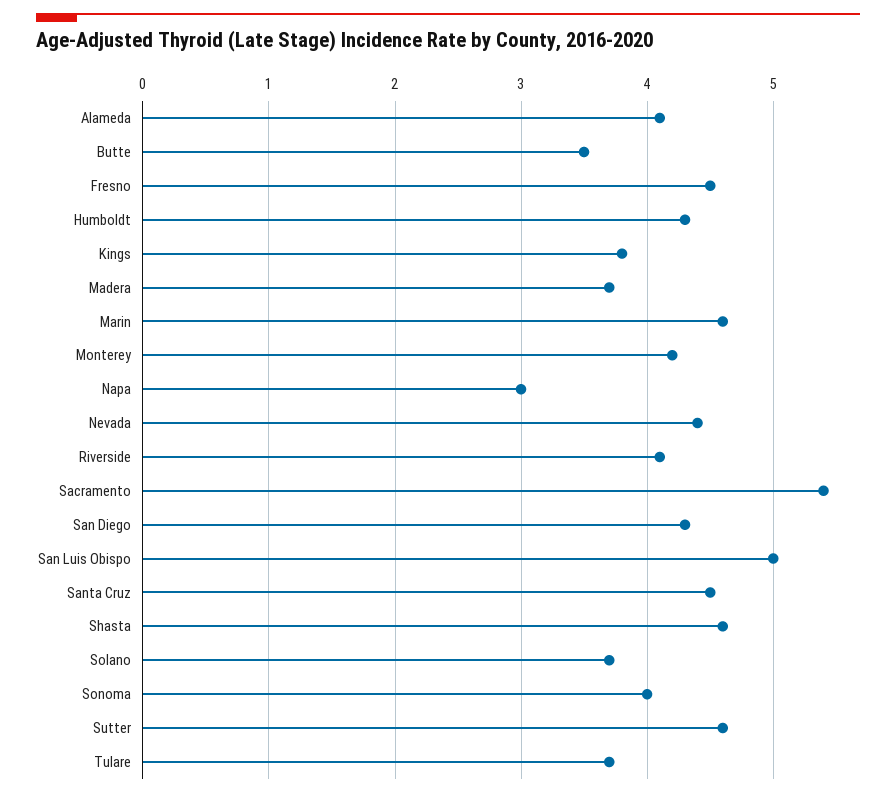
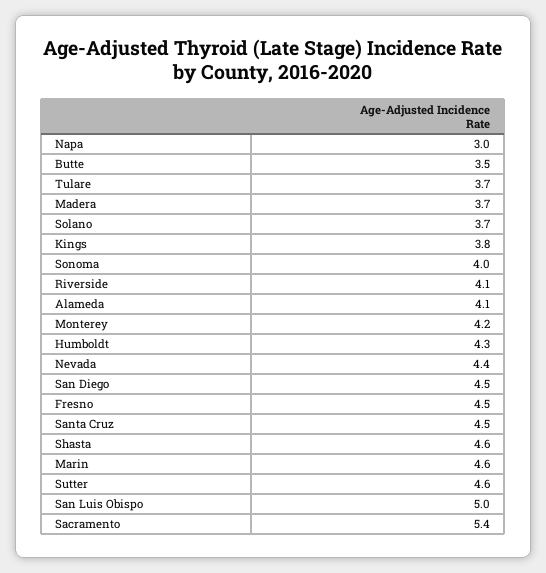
San Diego: 4.3 -> 4.5

